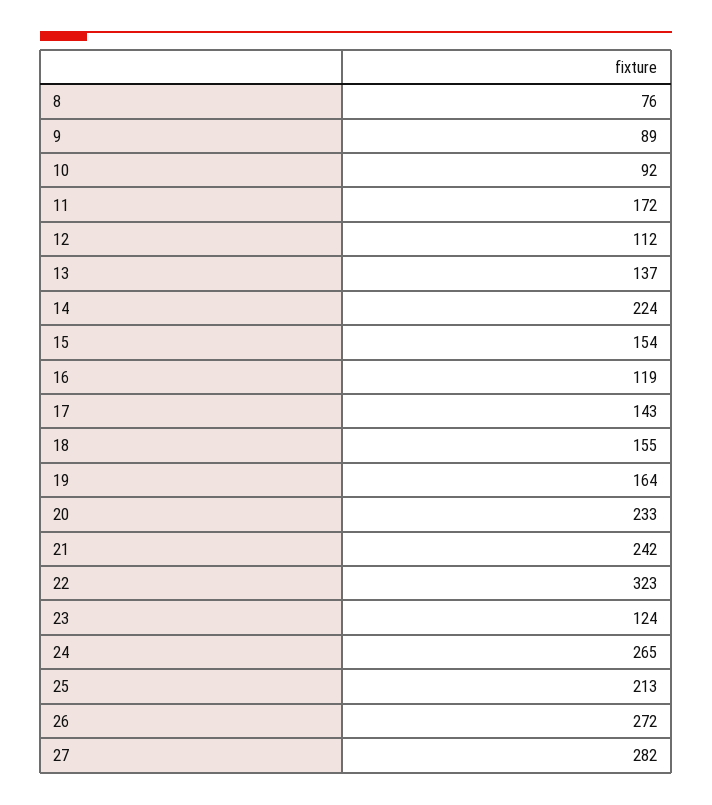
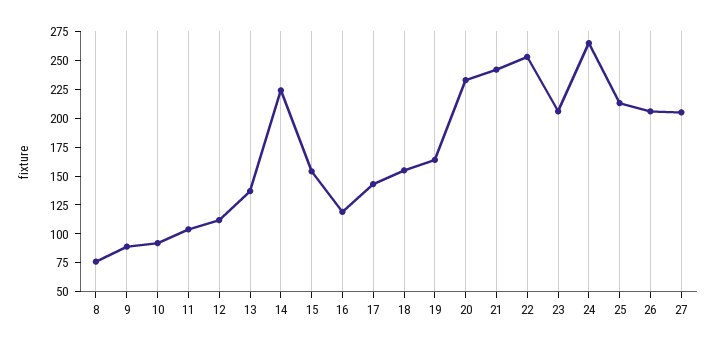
11: 172 -> 100
22: 323 -> 250
23: 124 -> 200
26: 272 -> 200
27: 282 -> 200

